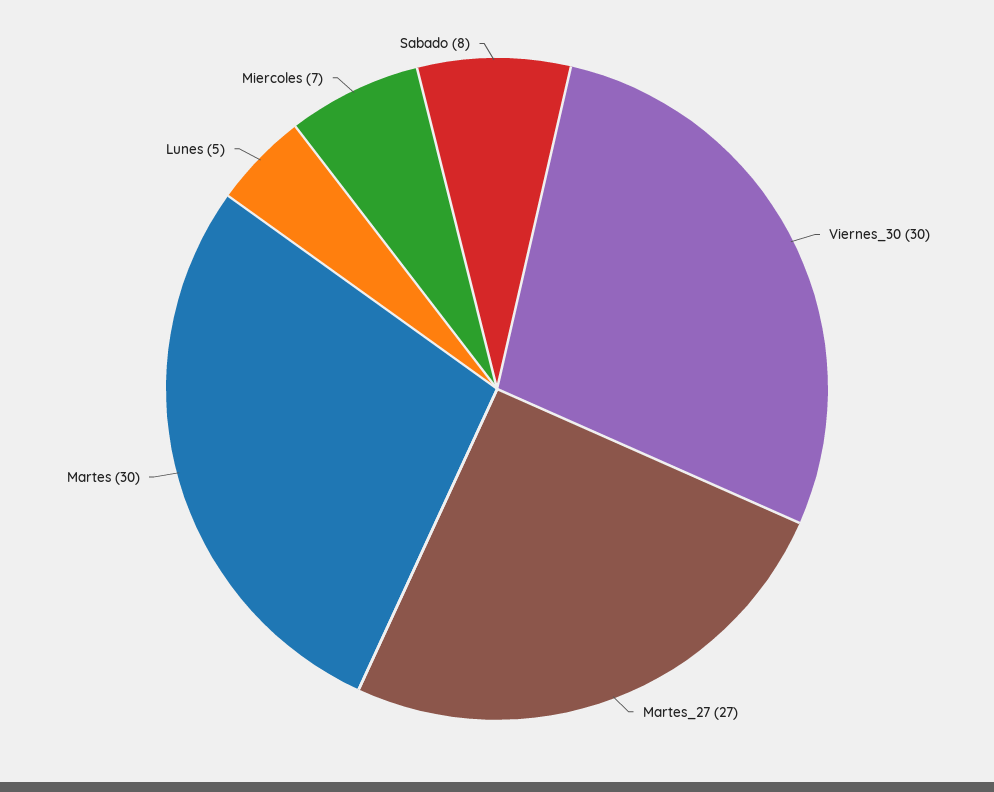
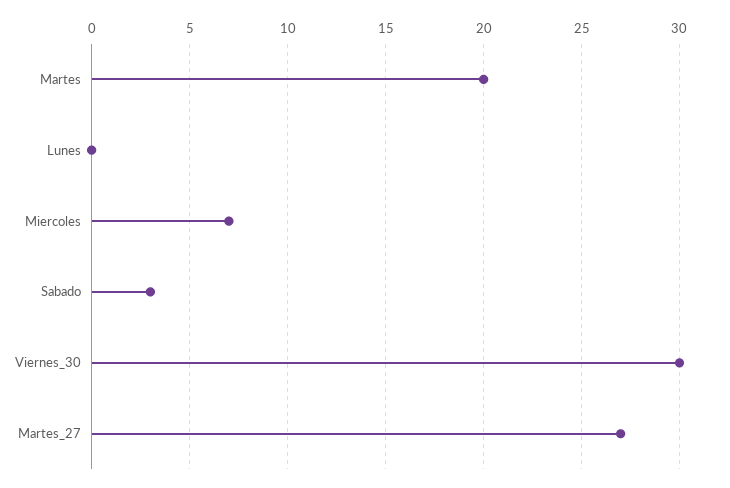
Martes: 30 -> 20
Lunes: 5 -> 0
Sabado: 8 -> 3

